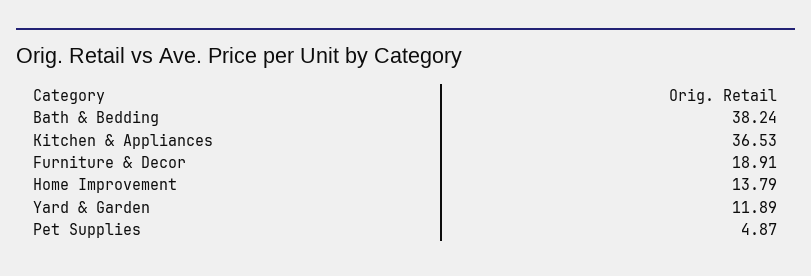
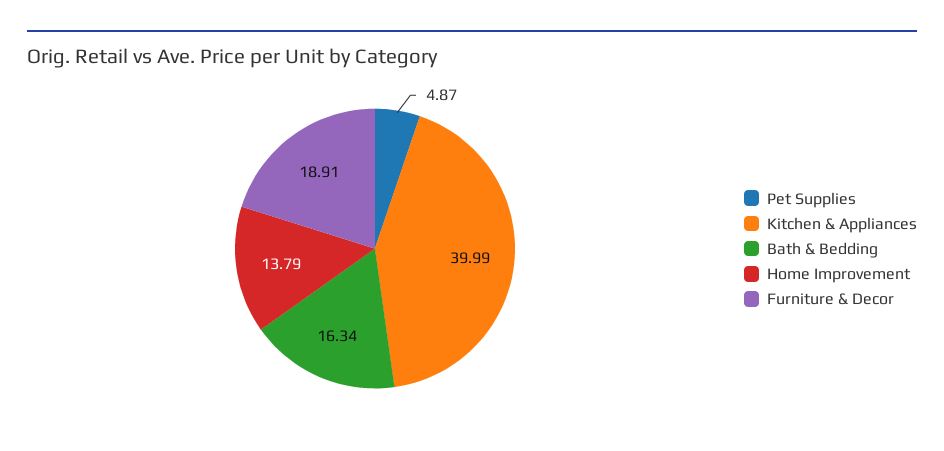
Bath & Bedding: 38.24 -> 16.34
Kitchen & Appliances: 36.53 -> 39.99
Yard & Garden: 11.89 -> none

